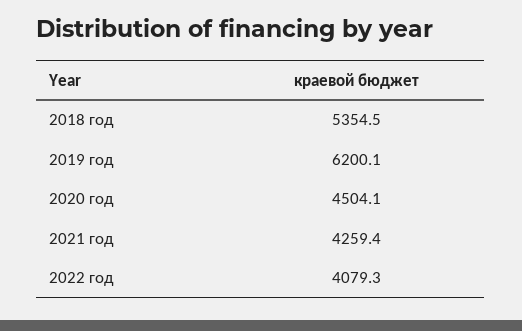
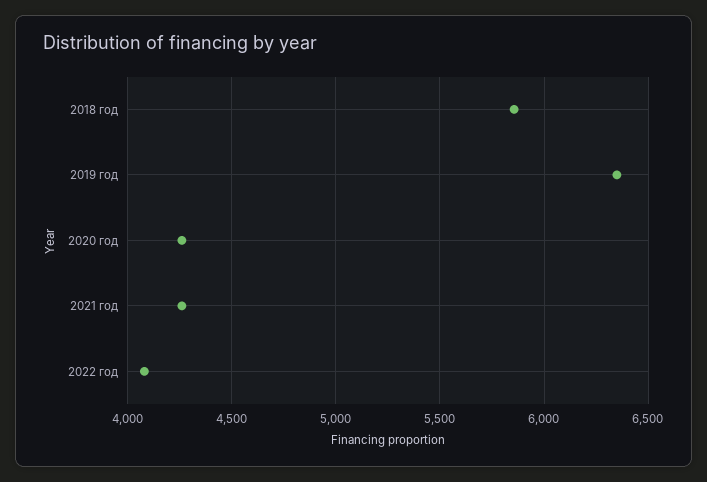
2018 год: 5354.5 -> 5850
2019 год: 6200.1 -> 6350
2020 год: 4504.1 -> 4250

